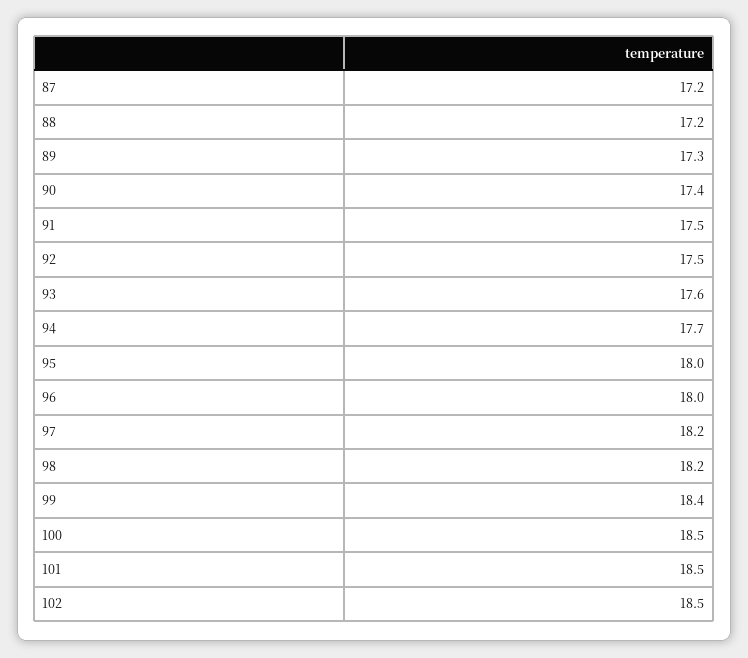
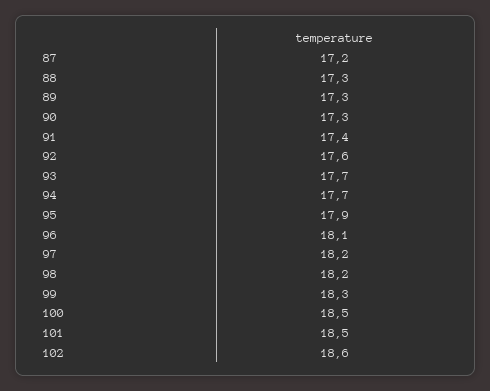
88: 17.2 -> 17.3
90: 17.4 -> 17.3
91: 17.5 -> 17.4
92: 17.5 -> 17.6
93: 17.6 -> 17.7
95: 18 -> 17.9
96: 18 -> 18.1
99: 18.4 -> 18.3
102: 18.5 -> 18.6

